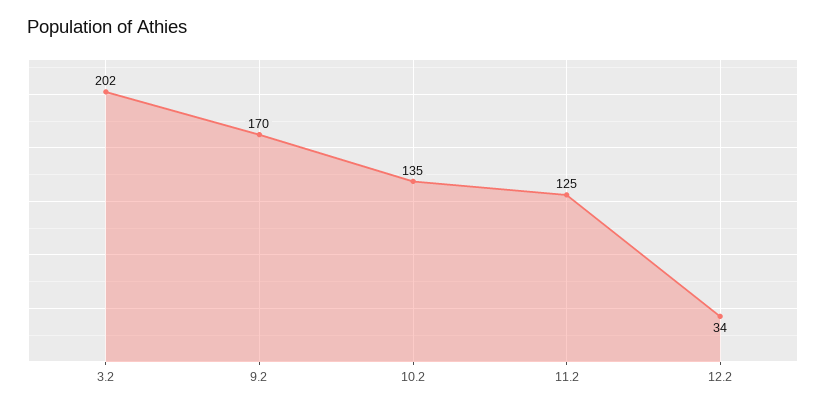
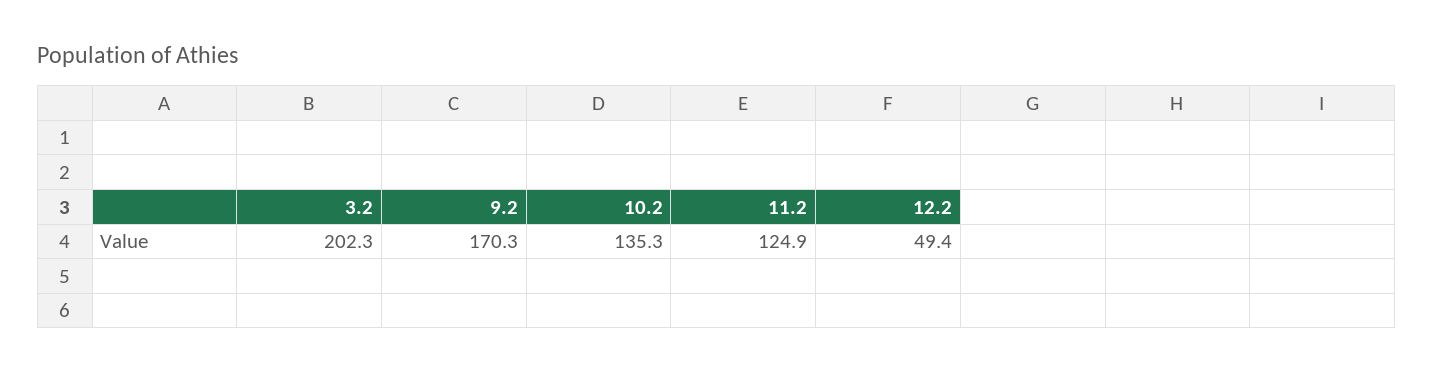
12.2: 34 -> 49.4

